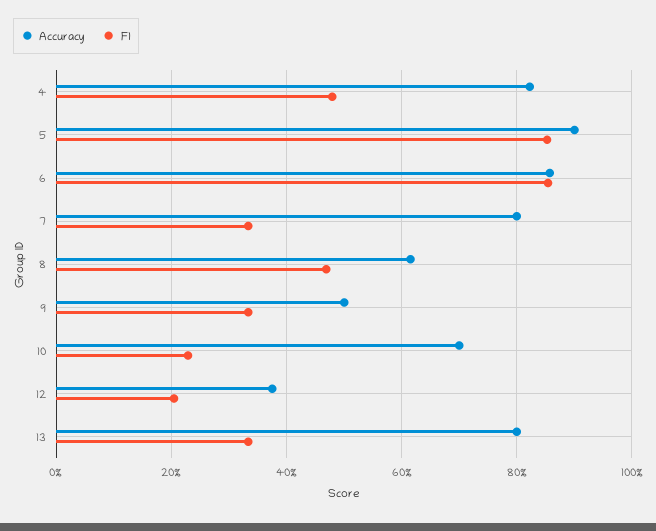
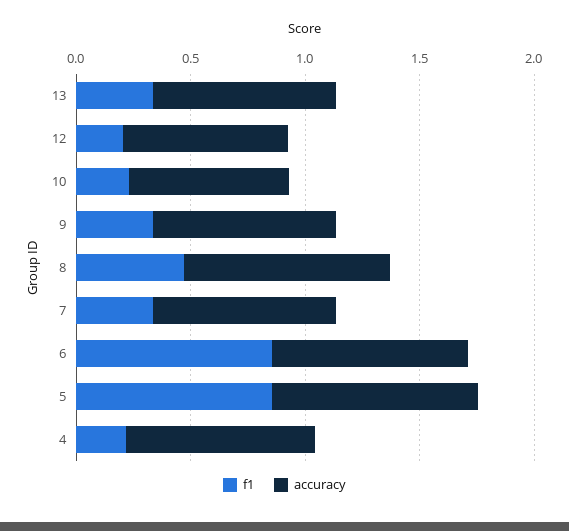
F1, 4: 0.48 -> 0.2
Accuracy, 8: 0.62 -> 0.9
Accuracy, 9: 0.5 -> 0.8
Accuracy, 12: 0.38 -> 0.7

